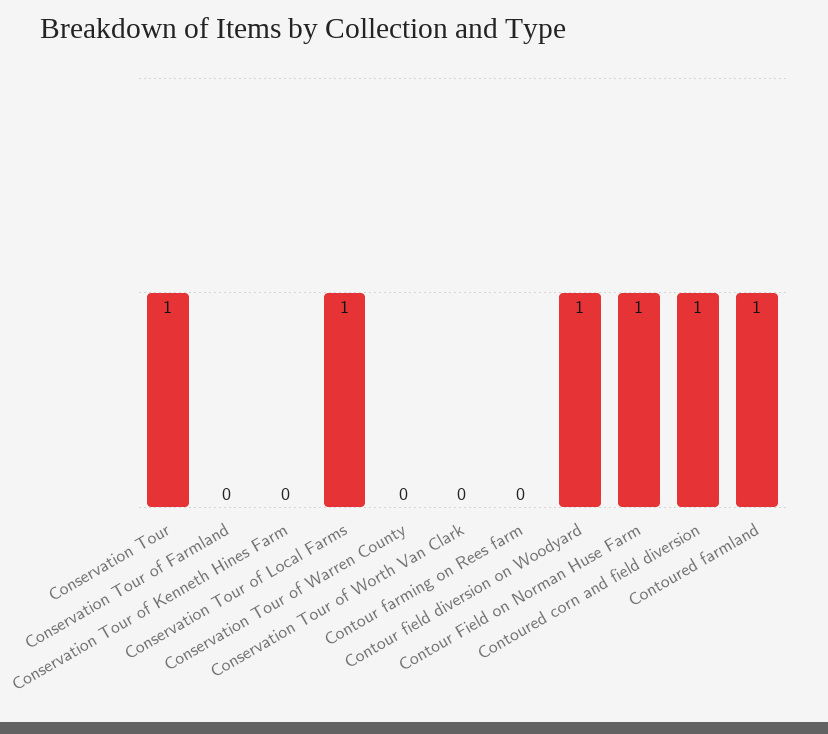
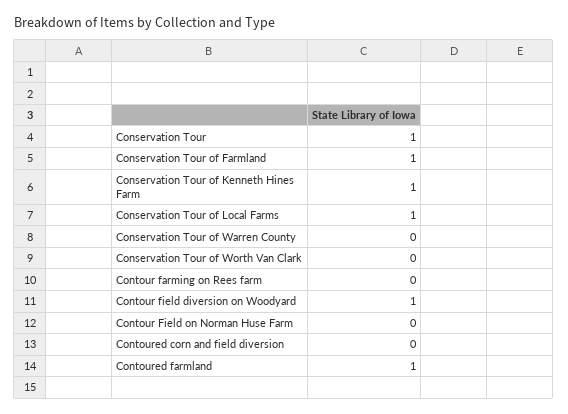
Conservation Tour of Farmland: 0 -> 1
Conservation Tour of Kenneth Hines Farm: 0 -> 1
Contour Field on Norman Huse Farm: 1 -> 0
Contoured corn and field diversion: 1 -> 0

